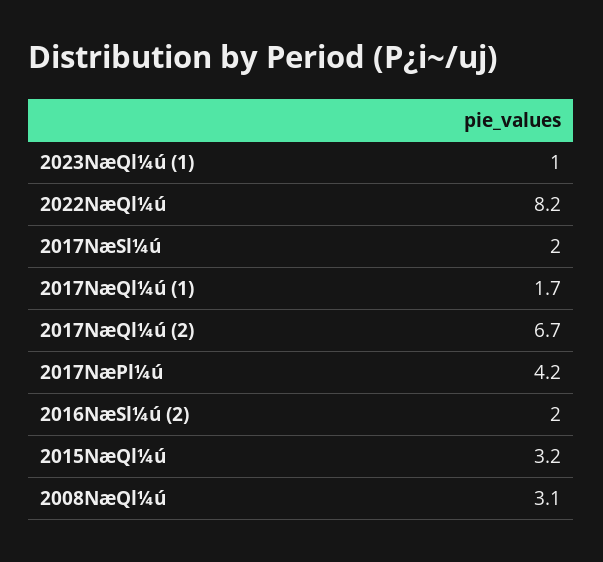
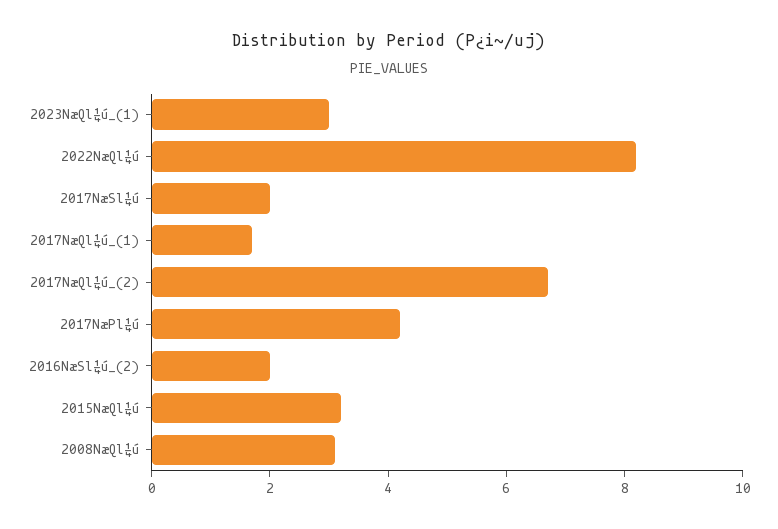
2023NæQl¼ú (1): 1 -> 3

